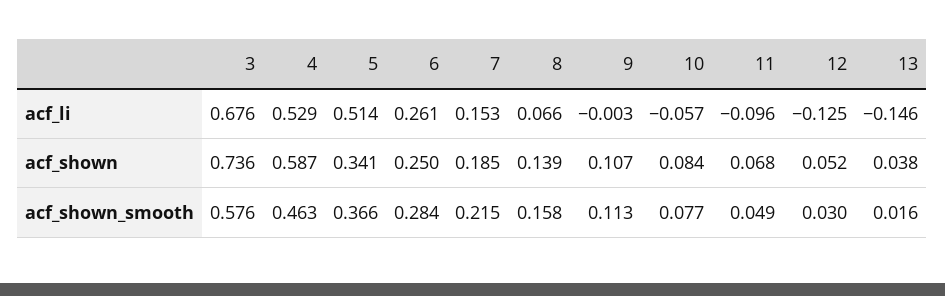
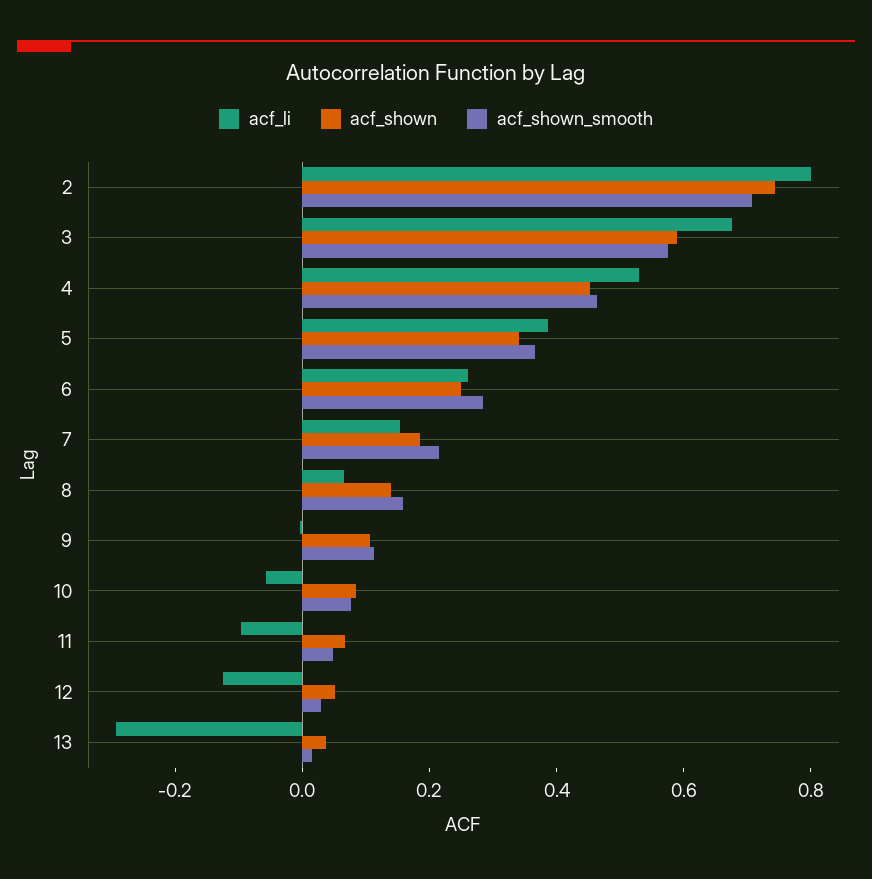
acf_li, 5: 0.514 -> 0.4
acf_li, 13: -0.146 -> -0.3
acf_shown, 3: 0.736 -> 0.6
acf_shown, 4: 0.587 -> 0.45
acf_li, 2: none -> 0.8
acf_shown, 2: none -> 0.75
acf_shown_smooth, 2: none -> 0.7

